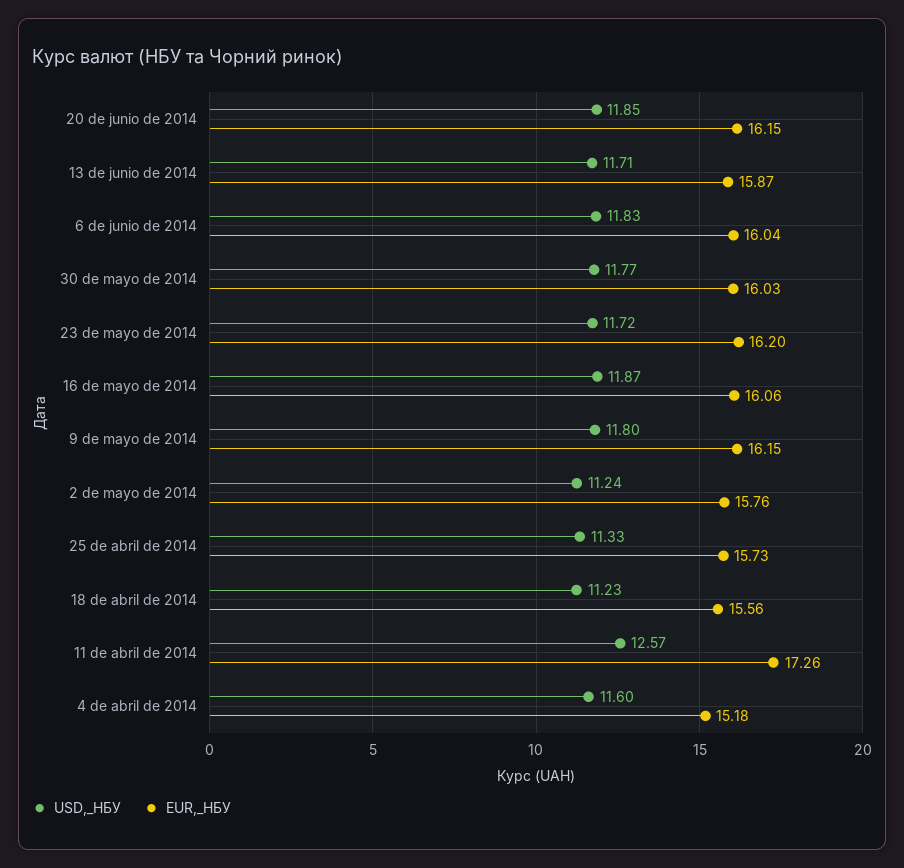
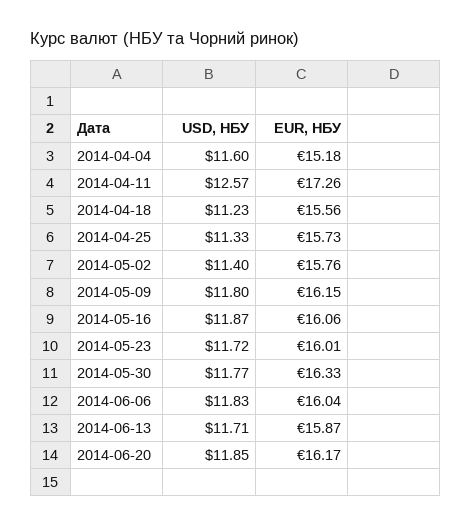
EUR,_НБУ, 20 de junio de 2014: 16.15 -> 16.17
EUR,_НБУ, 30 de mayo de 2014: 16.03 -> 16.33
EUR,_НБУ, 23 de mayo de 2014: 16.2 -> 16.01
USD,_НБУ, 2 de mayo de 2014: 11.24 -> 11.4

